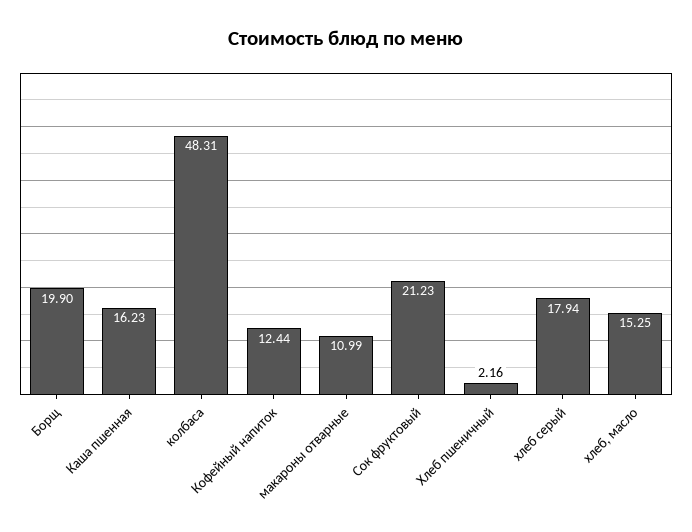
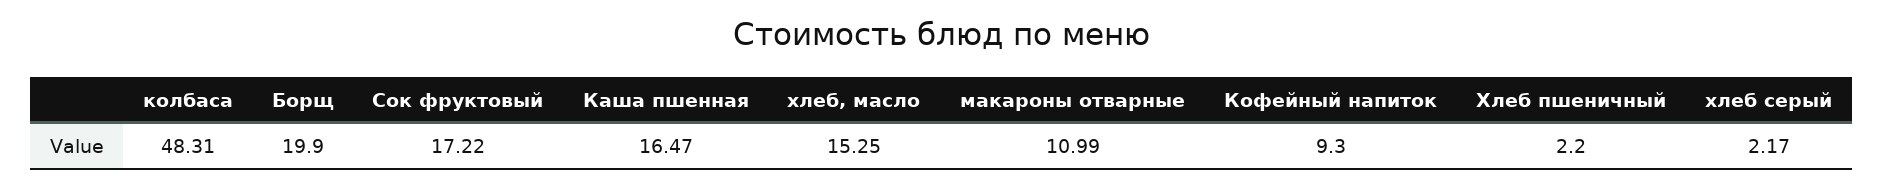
Каша пшенная: 16.23 -> 16.47
Кофейный напиток: 12.44 -> 9.3
Сок фруктовый: 21.23 -> 17.22
Хлеб пшеничный: 2.16 -> 2.2
хлеб серый: 17.94 -> 2.17

